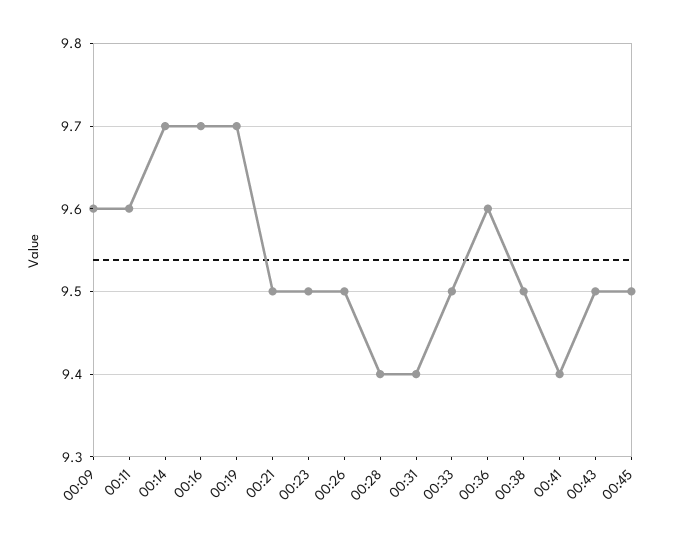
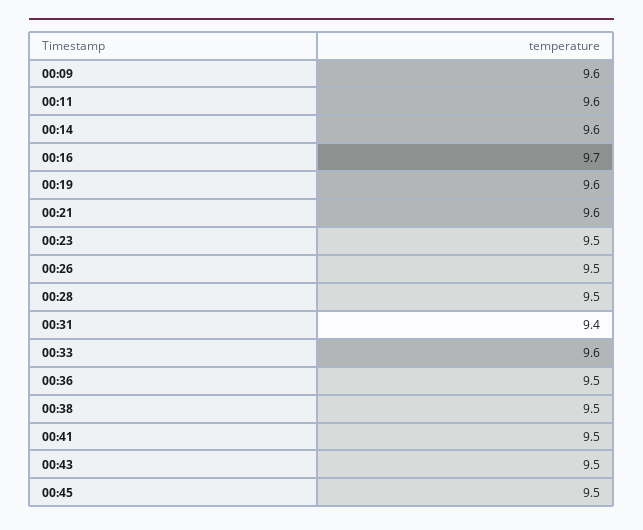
00:14: 9.7 -> 9.6
00:19: 9.7 -> 9.6
00:21: 9.5 -> 9.6
00:28: 9.4 -> 9.5
00:33: 9.5 -> 9.6
00:36: 9.6 -> 9.5
00:41: 9.4 -> 9.5

